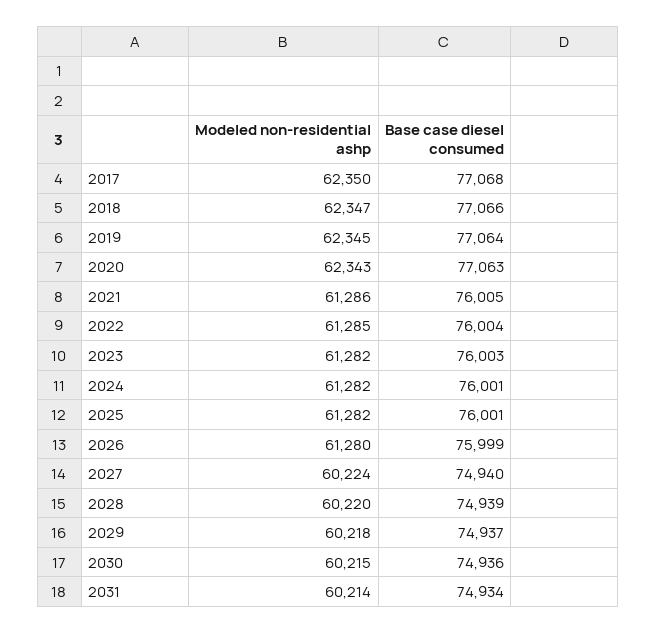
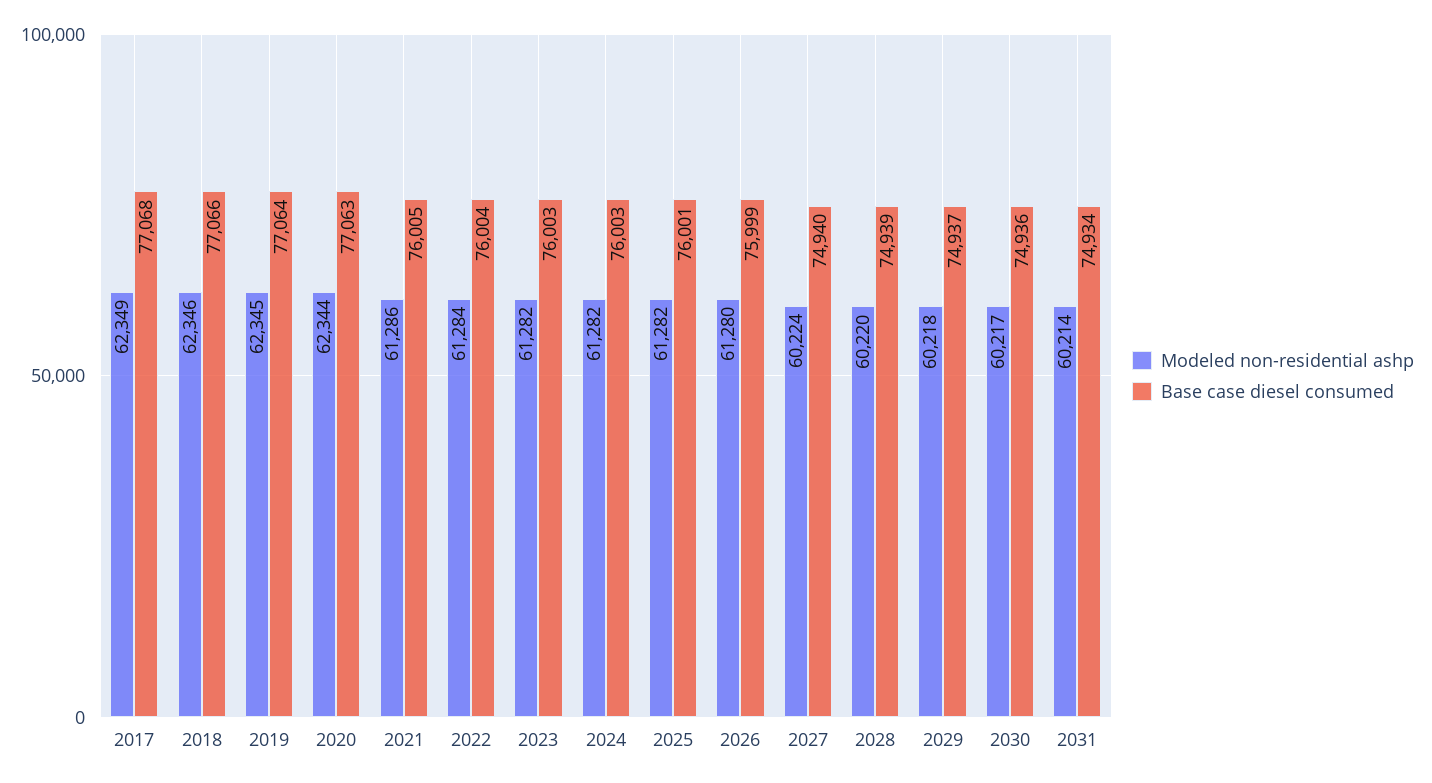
Modeled non-residential ashp, 2017: 62350 -> 62349
Modeled non-residential ashp, 2018: 62347 -> 62346
Modeled non-residential ashp, 2020: 62343 -> 62344
Modeled non-residential ashp, 2022: 61285 -> 61284
Base case diesel consumed, 2024: 76001 -> 76003
Modeled non-residential ashp, 2030: 60215 -> 60217

